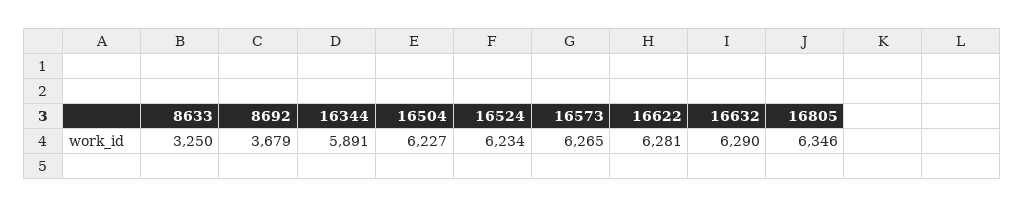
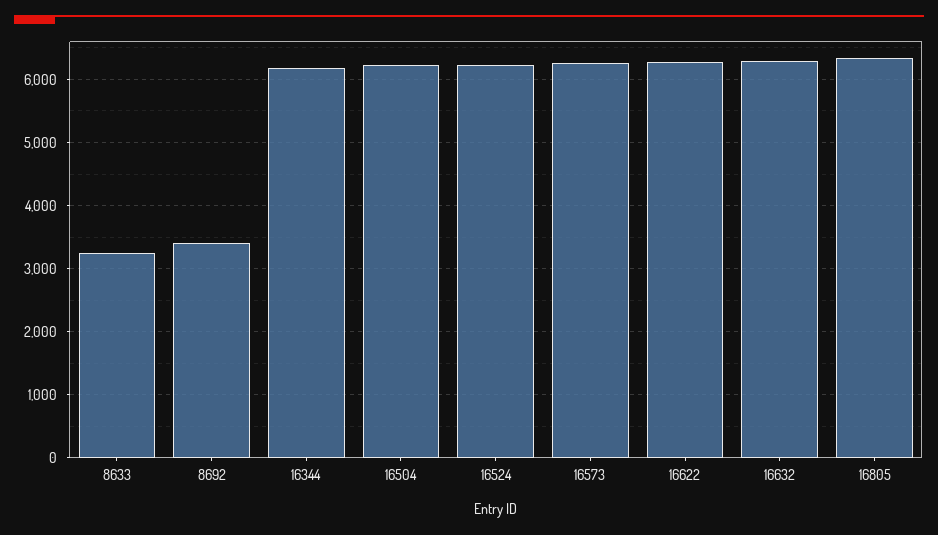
8692: 3679 -> 3400
16344: 5891 -> 6200

